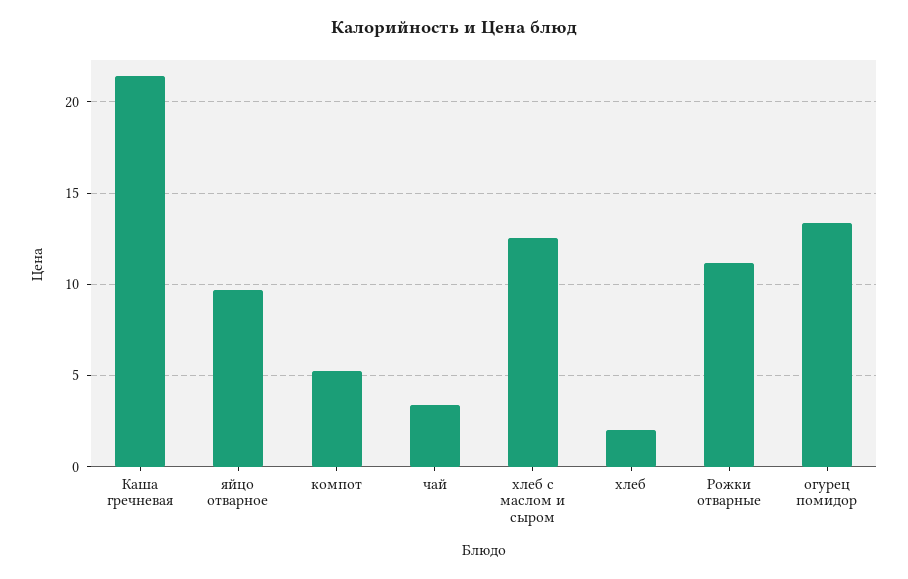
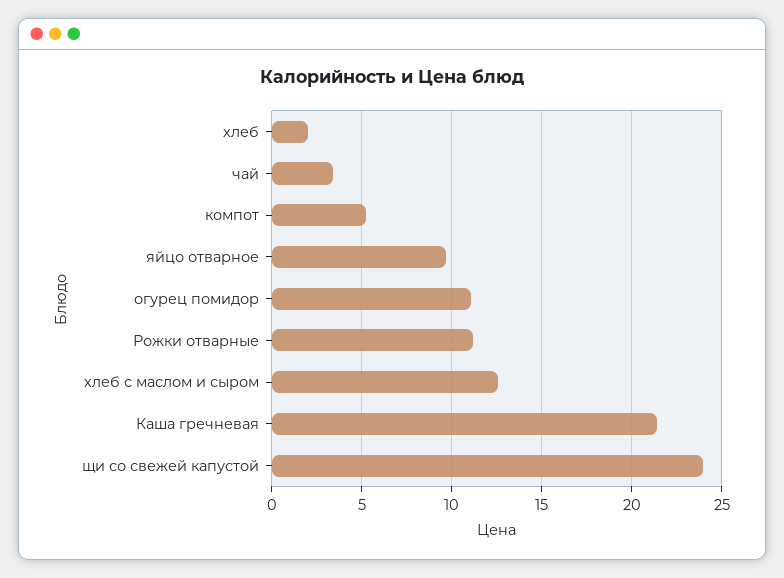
огурец помидор: 13.5 -> 11
щи со свежей капустой: none -> 24

